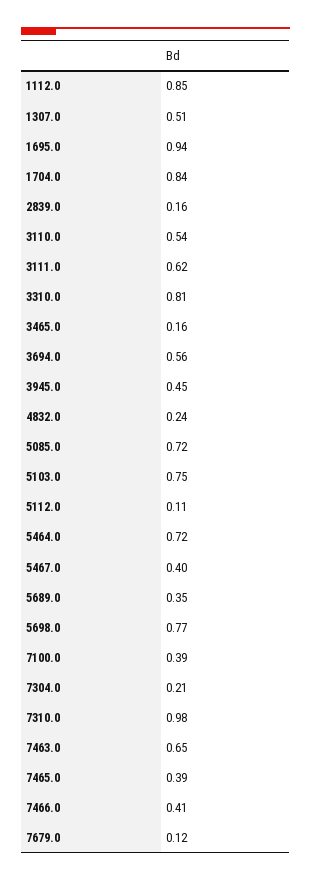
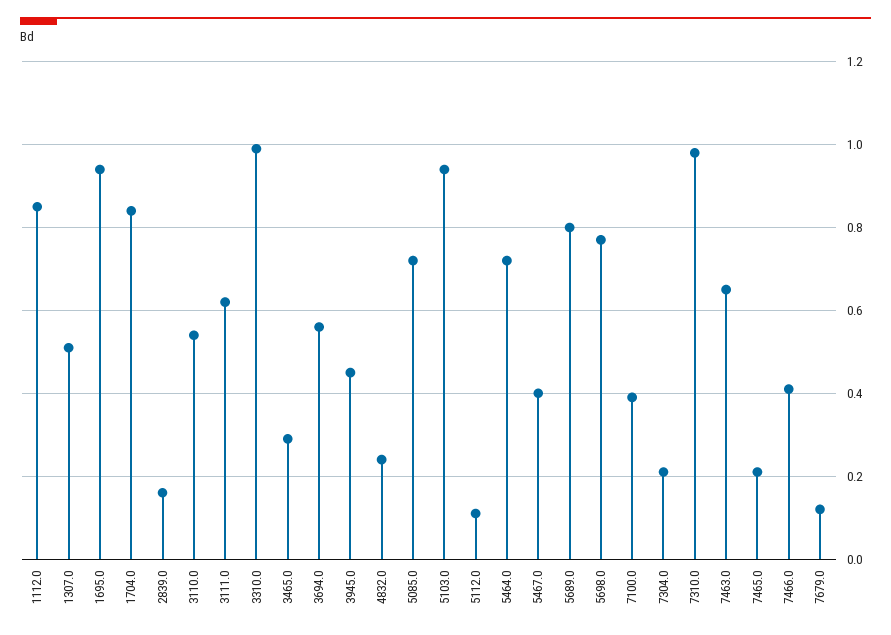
3310.0: 0.81 -> 1
3465.0: 0.16 -> 0.3
5103.0: 0.75 -> 0.95
5689.0: 0.35 -> 0.8
7465.0: 0.39 -> 0.2

